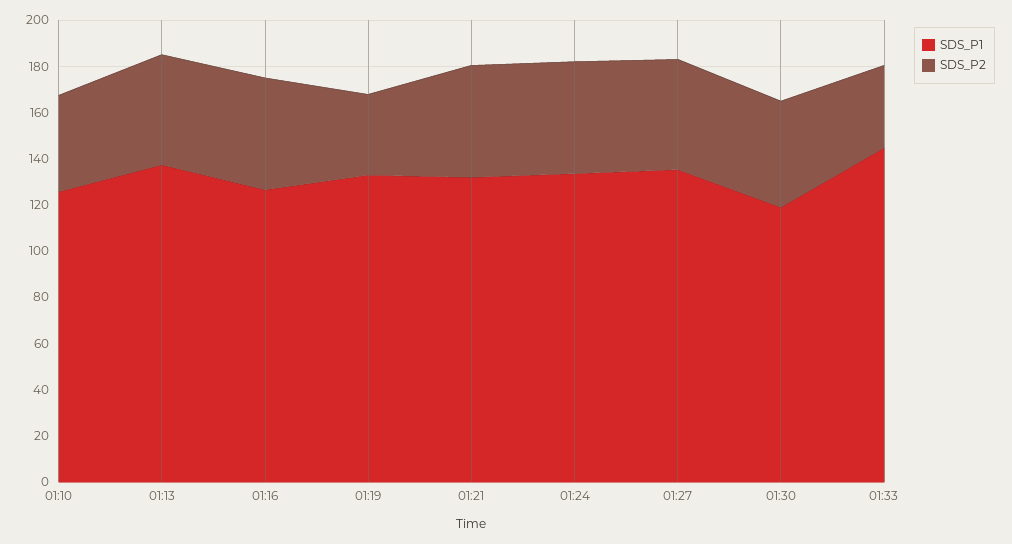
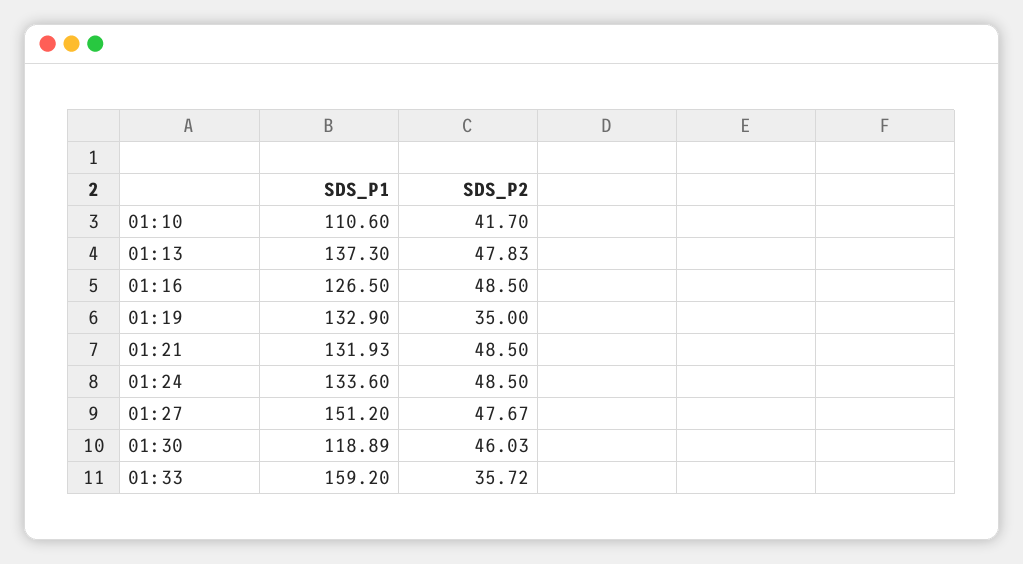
SDS_P1, 01:10: 125 -> 110.6
SDS_P1, 01:27: 135 -> 151.2
SDS_P1, 01:33: 145 -> 159.2

